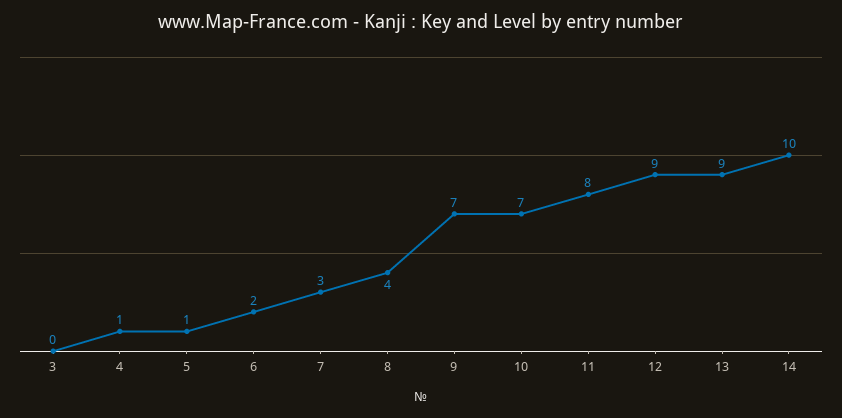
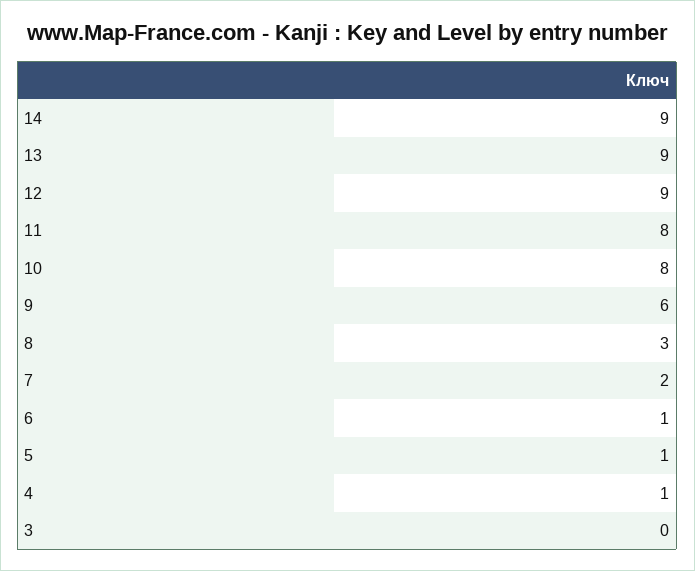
6: 2 -> 1
7: 3 -> 2
8: 4 -> 3
9: 7 -> 6
10: 7 -> 8
14: 10 -> 9

